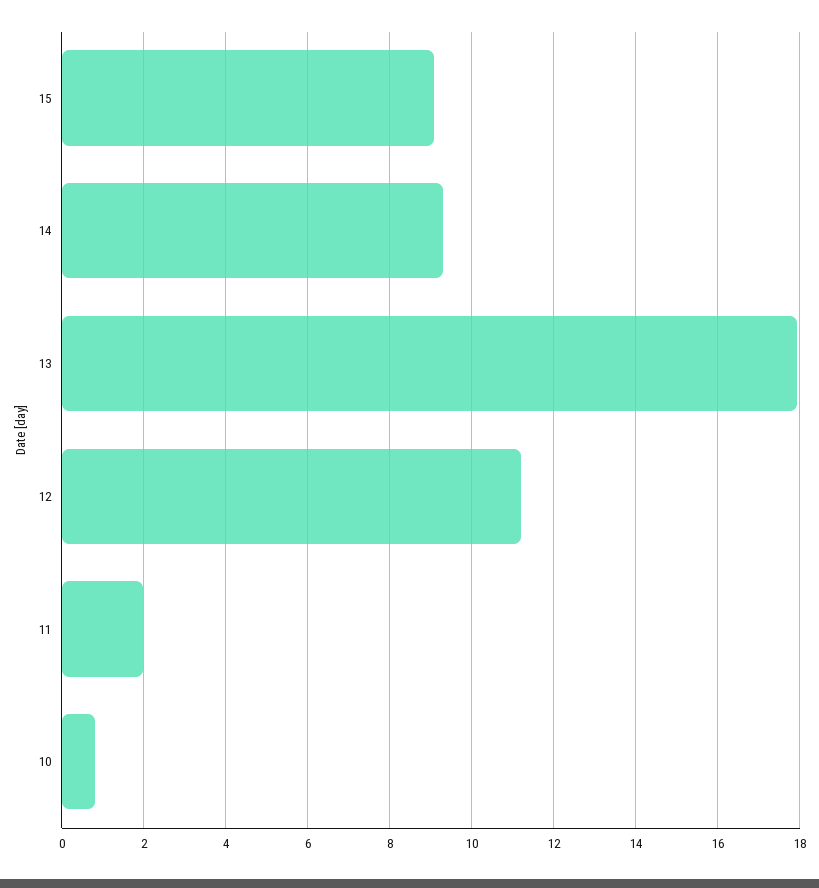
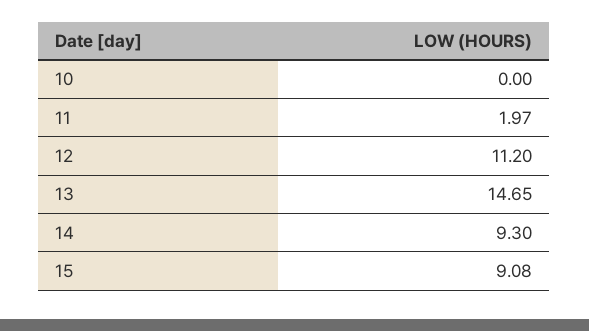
13: 18 -> 14.65
10: 0.8 -> 0

